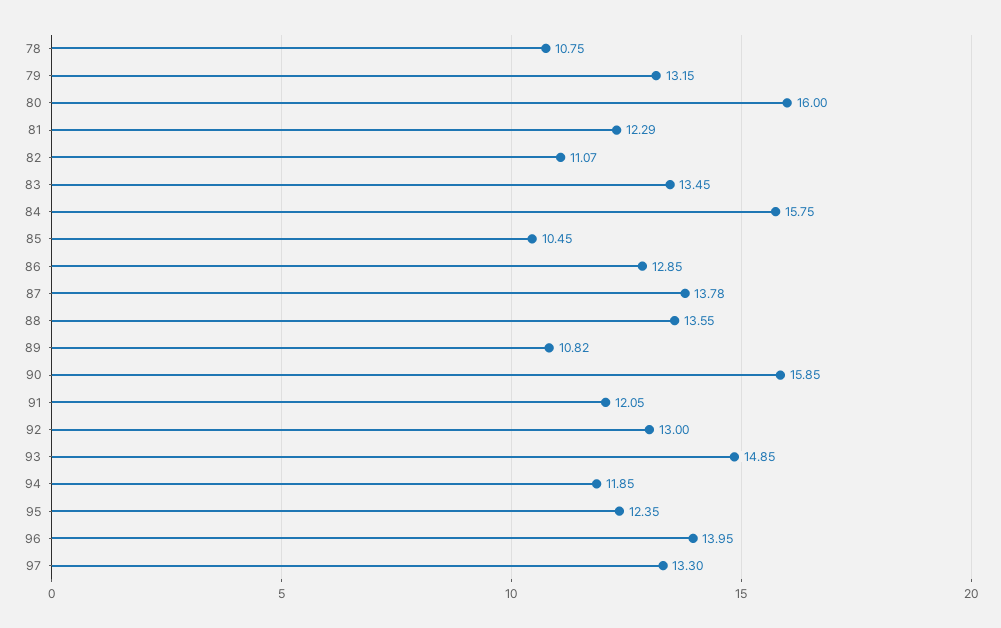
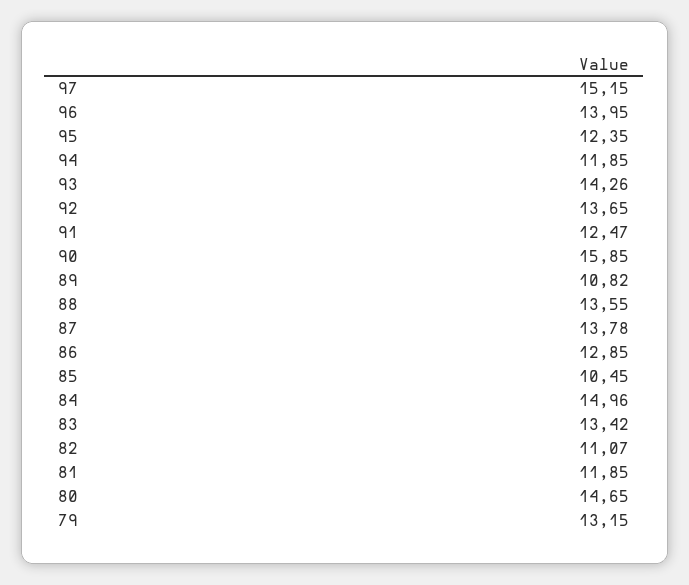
78: 10.75 -> none
80: 16 -> 14.65
81: 12.29 -> 11.85
83: 13.45 -> 13.42
84: 15.75 -> 14.96
91: 12.05 -> 12.47
92: 13 -> 13.65
93: 14.85 -> 14.26
97: 13.3 -> 15.15

